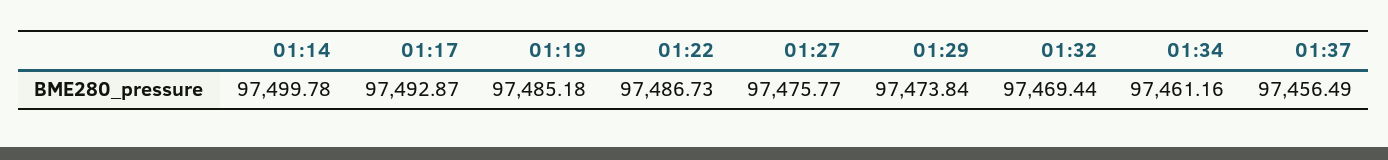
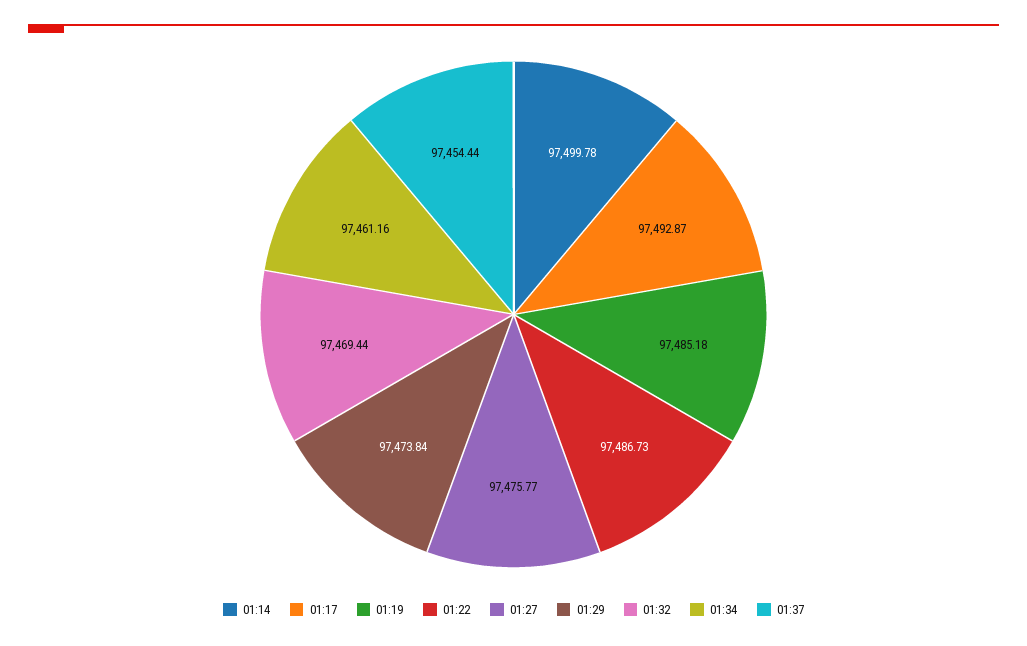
01:37: 97456.49 -> 97454.44

